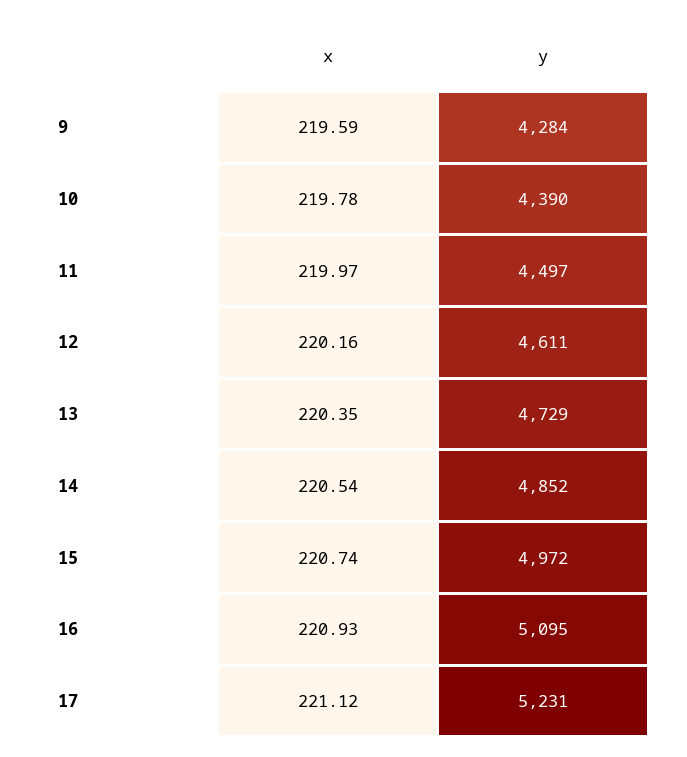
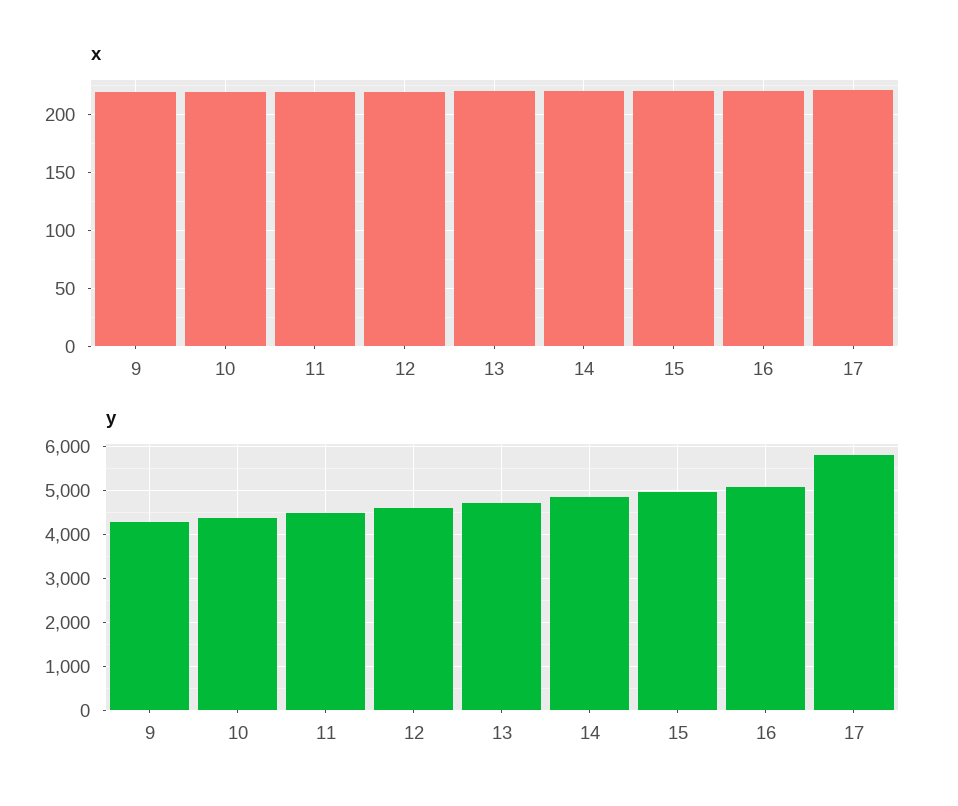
y, 17: 5231 -> 5800

